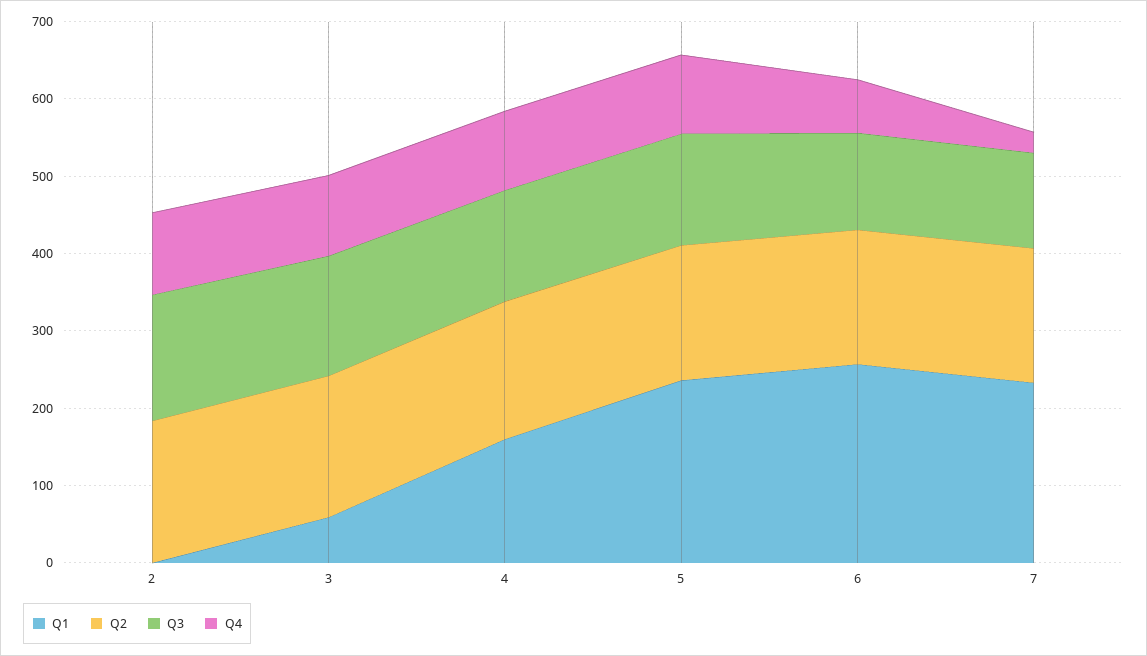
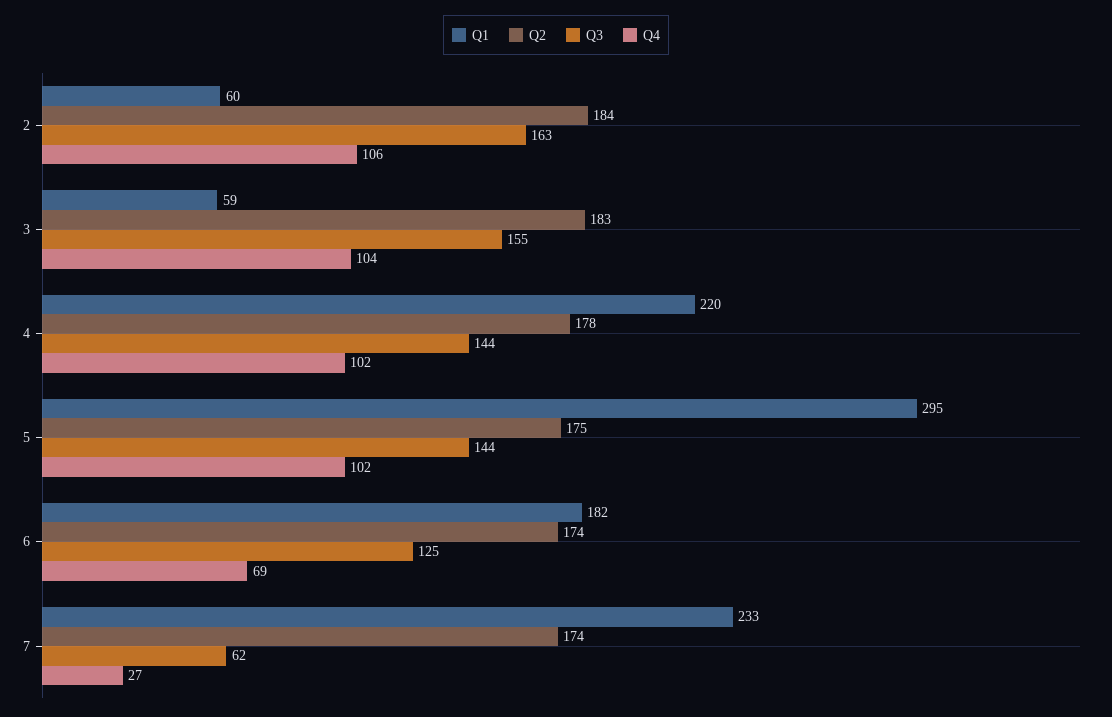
Q1, 2: 0 -> 60
Q1, 4: 160 -> 220
Q1, 5: 240 -> 295
Q1, 6: 260 -> 182
Q3, 7: 120 -> 62

